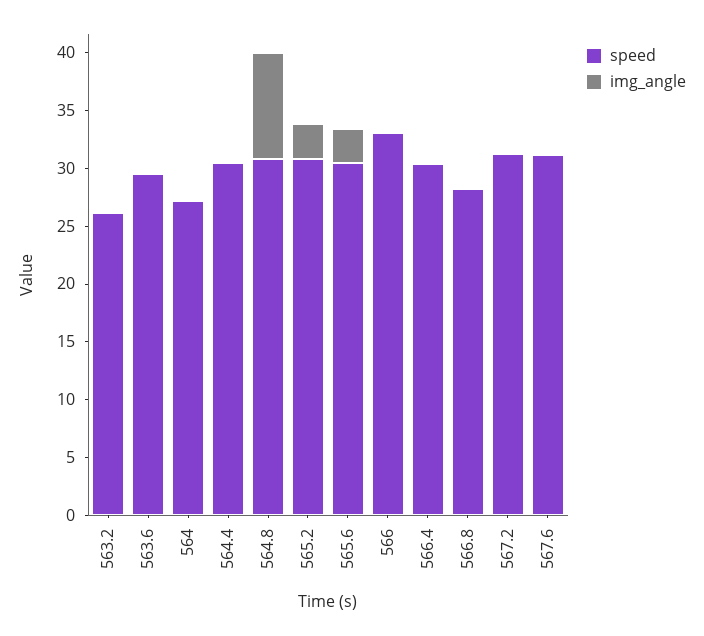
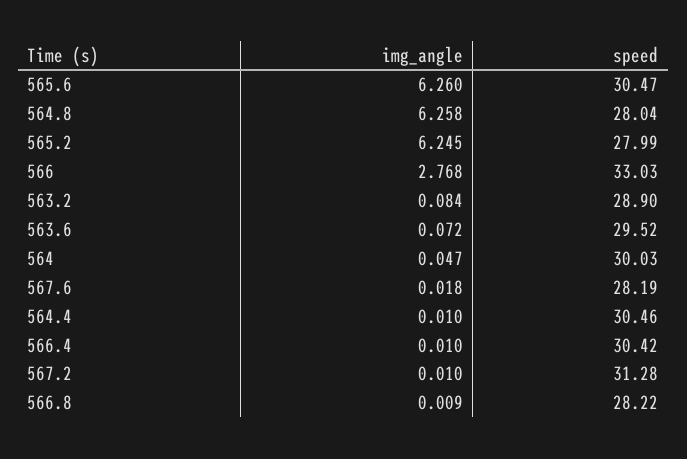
speed, 563.2: 26 -> 28.9
speed, 564: 27 -> 30.03
speed, 564.8: 31 -> 28.04
img_angle, 564.8: 9 -> 6.258
speed, 565.2: 31 -> 27.99
img_angle, 565.2: 3 -> 6.245
img_angle, 565.6: 3 -> 6.26
img_angle, 566: 0 -> 2.768
speed, 567.6: 31 -> 28.19

